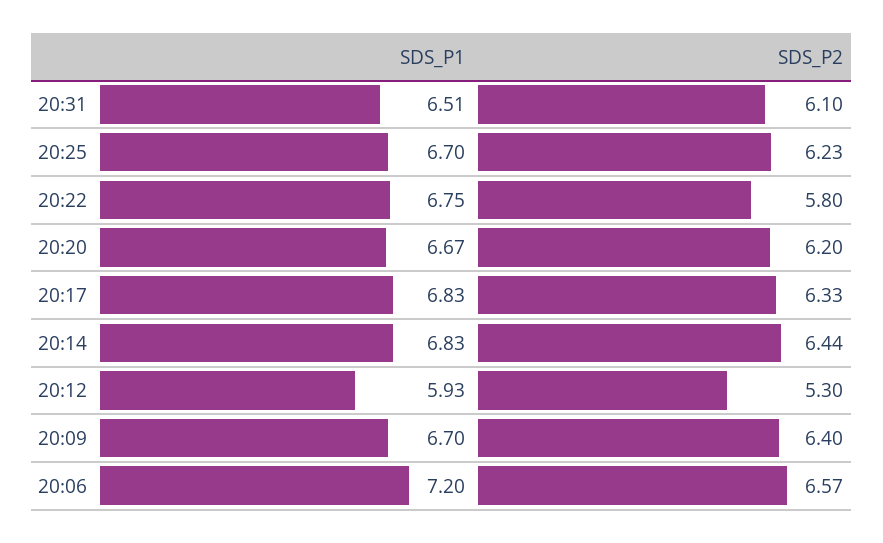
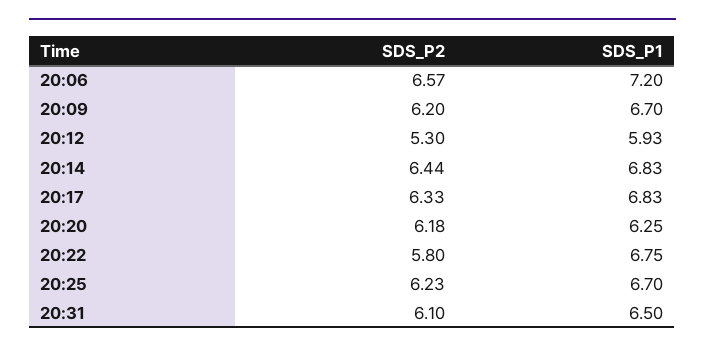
SDS_P1, 20:31: 6.51 -> 6.5
SDS_P1, 20:20: 6.67 -> 6.25
SDS_P2, 20:20: 6.2 -> 6.18
SDS_P2, 20:09: 6.4 -> 6.2

